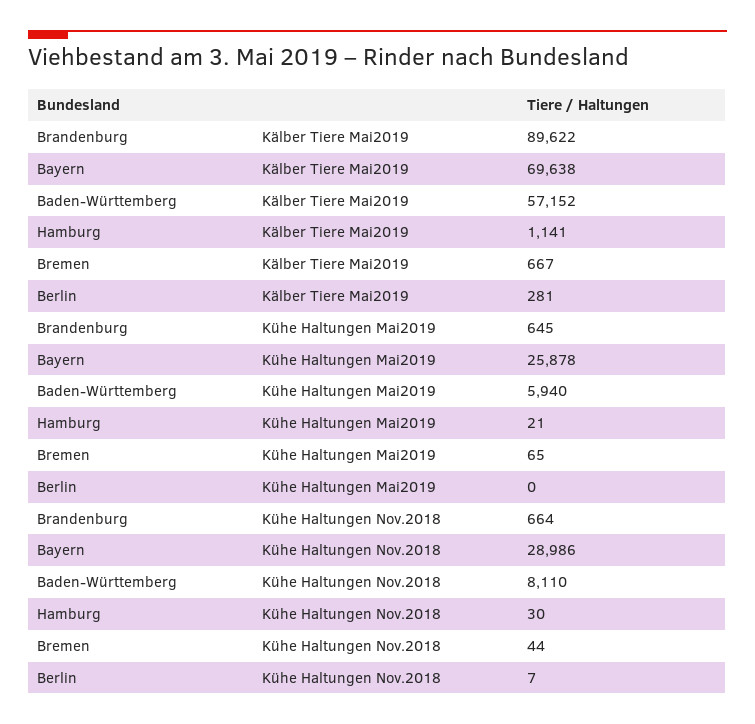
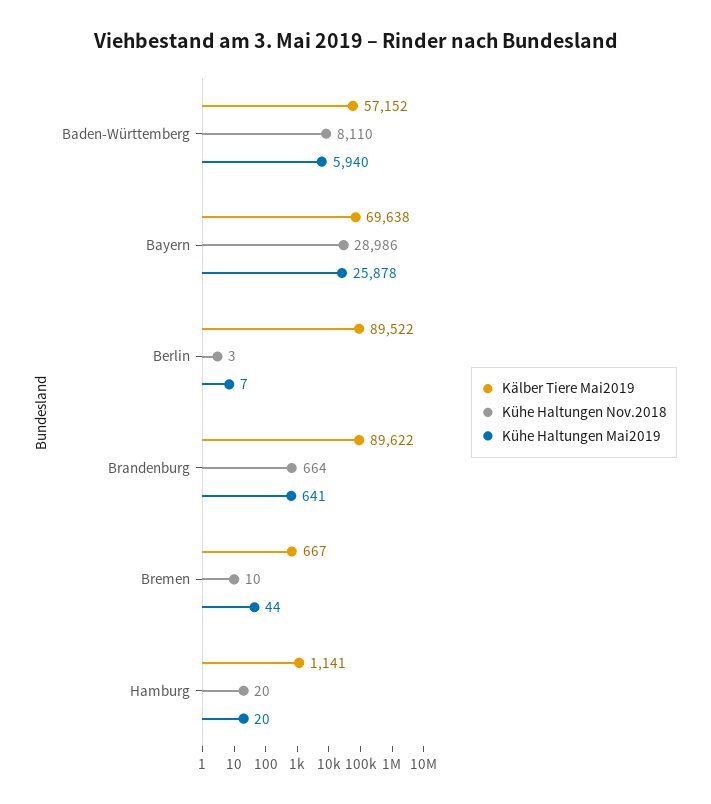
Kälber Tiere Mai2019, Berlin: 281 -> 89522
Kühe Haltungen Mai2019, Brandenburg: 645 -> 641
Kühe Haltungen Mai2019, Hamburg: 21 -> 20
Kühe Haltungen Mai2019, Bremen: 65 -> 44
Kühe Haltungen Mai2019, Berlin: 0 -> 7
Kühe Haltungen Nov.2018, Hamburg: 30 -> 20
Kühe Haltungen Nov.2018, Bremen: 44 -> 10
Kühe Haltungen Nov.2018, Berlin: 7 -> 3

